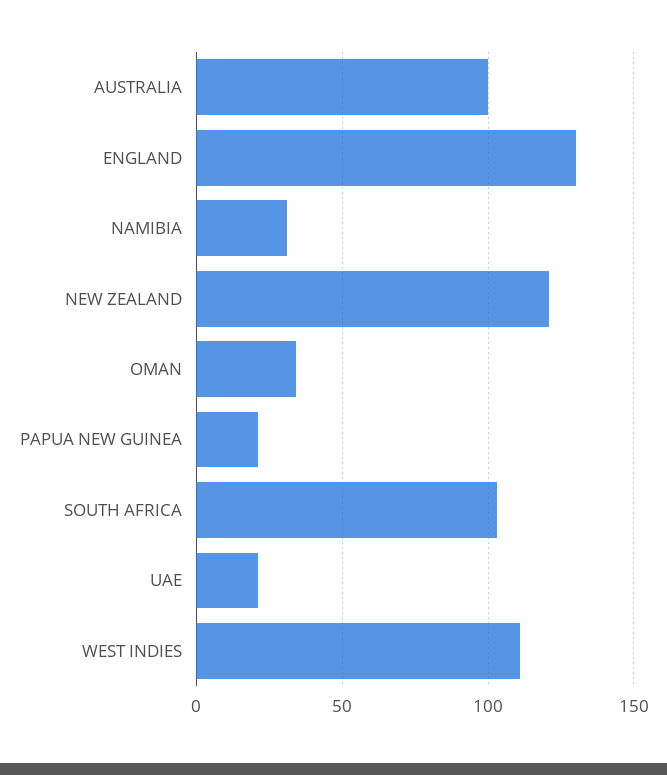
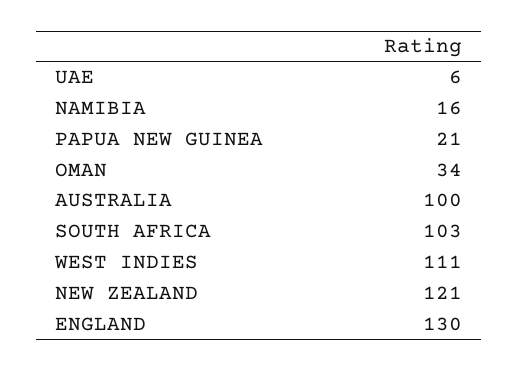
NAMIBIA: 30 -> 16
UAE: 20 -> 6

